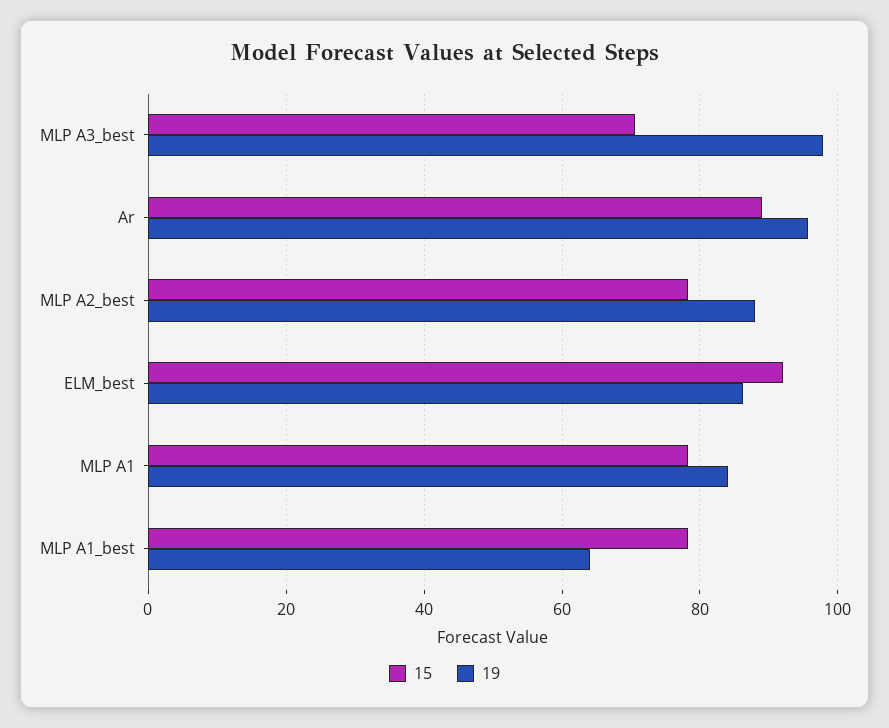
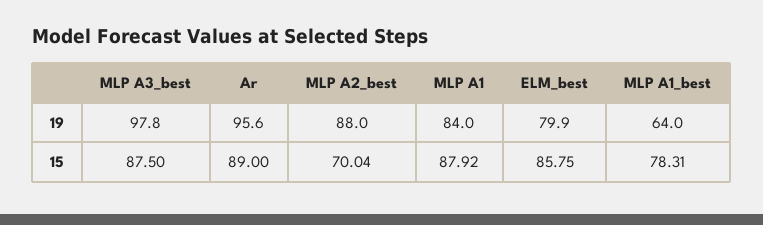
15, MLP A3_best: 70 -> 87.5
15, MLP A2_best: 78 -> 70.04
15, ELM_best: 92 -> 85.75
19, ELM_best: 86 -> 79.9
15, MLP A1: 78 -> 87.92

